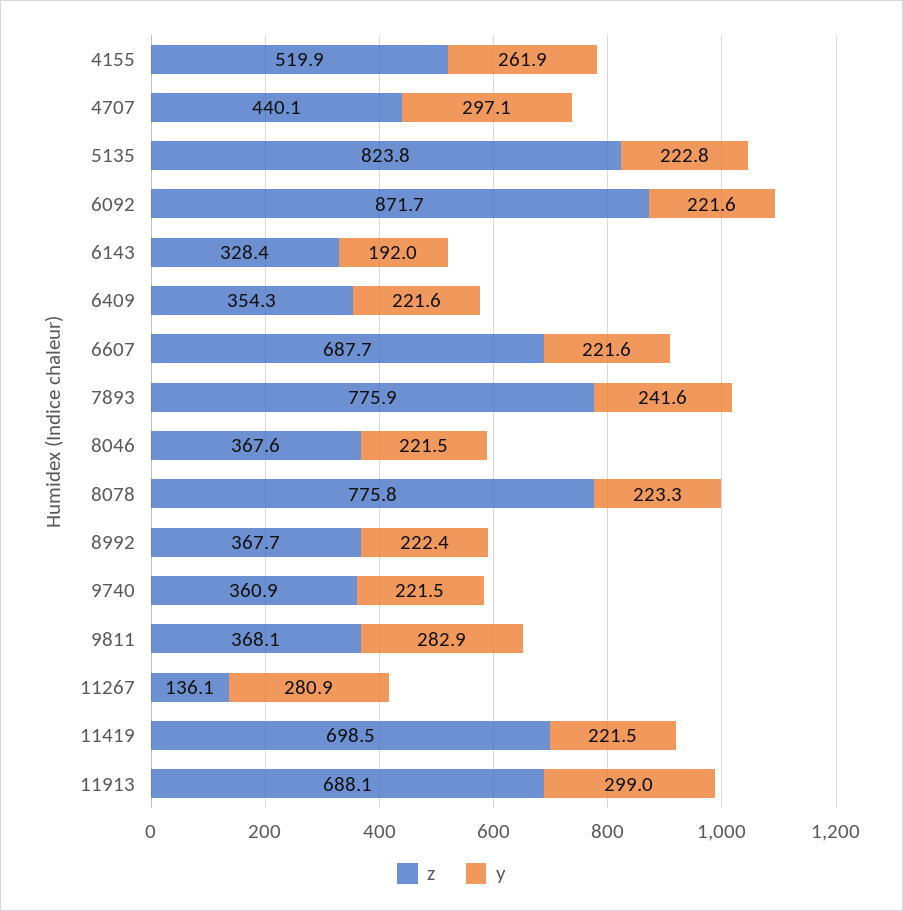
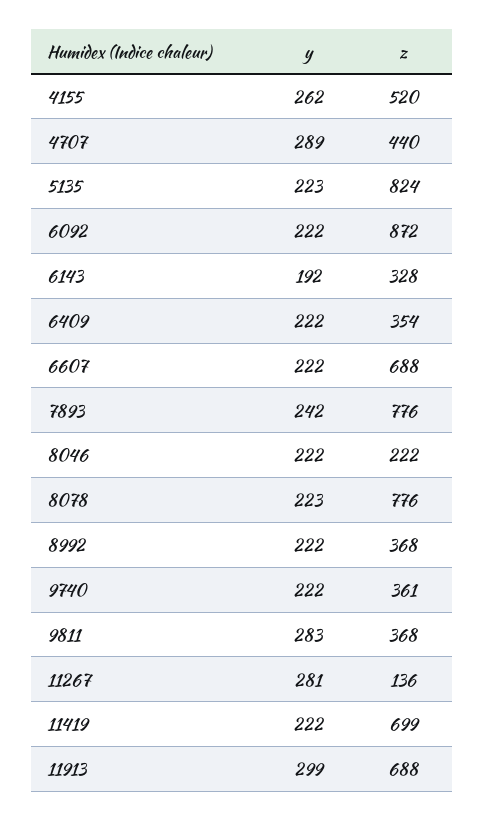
y, 4707: 297.1 -> 289
z, 8046: 367.6 -> 222

